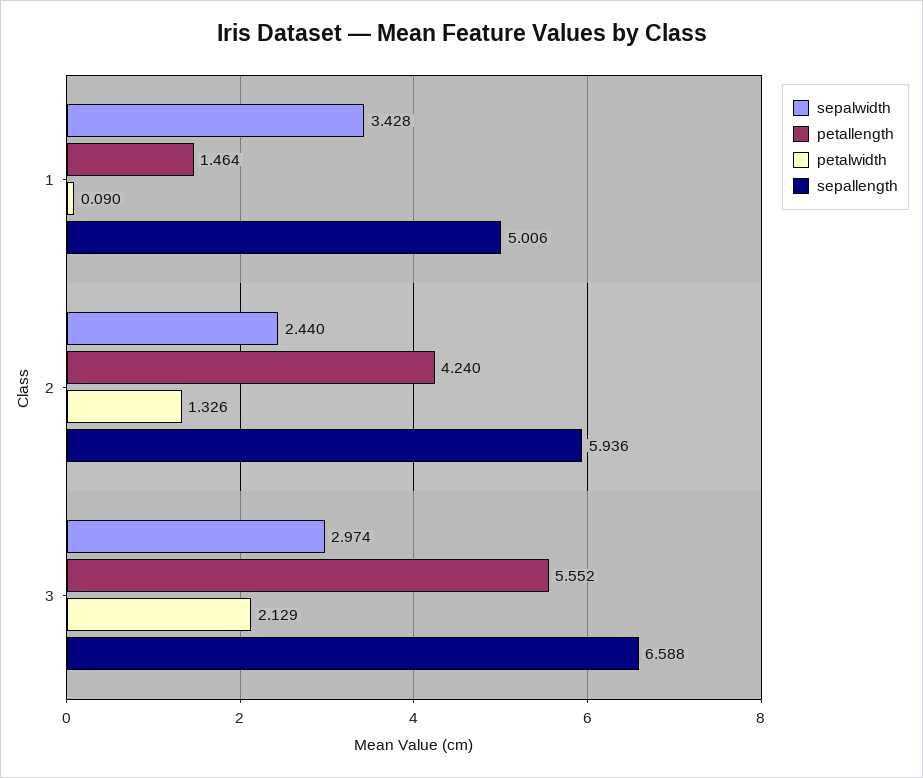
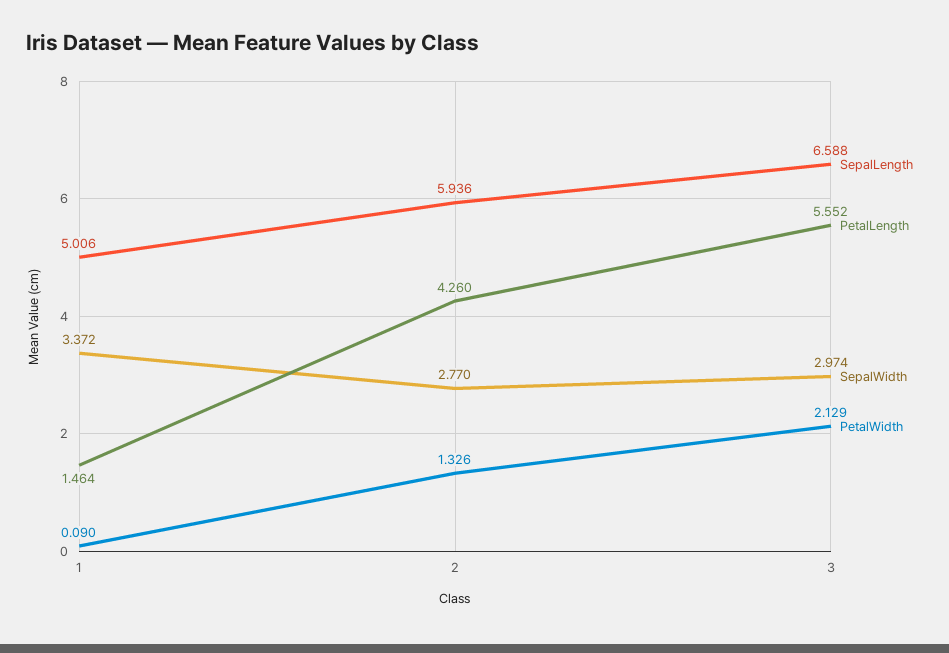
sepalwidth, 1: 3.428 -> 3.372
sepalwidth, 2: 2.44 -> 2.77
petallength, 2: 4.24 -> 4.26

